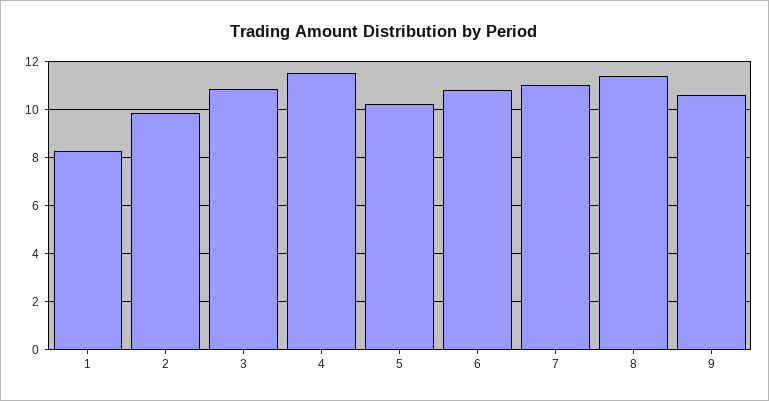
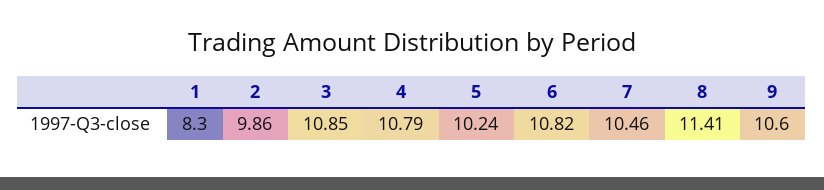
4: 11.5 -> 10.79
7: 11 -> 10.46

